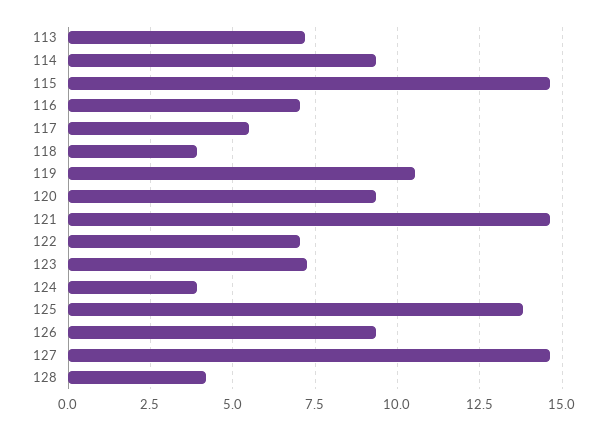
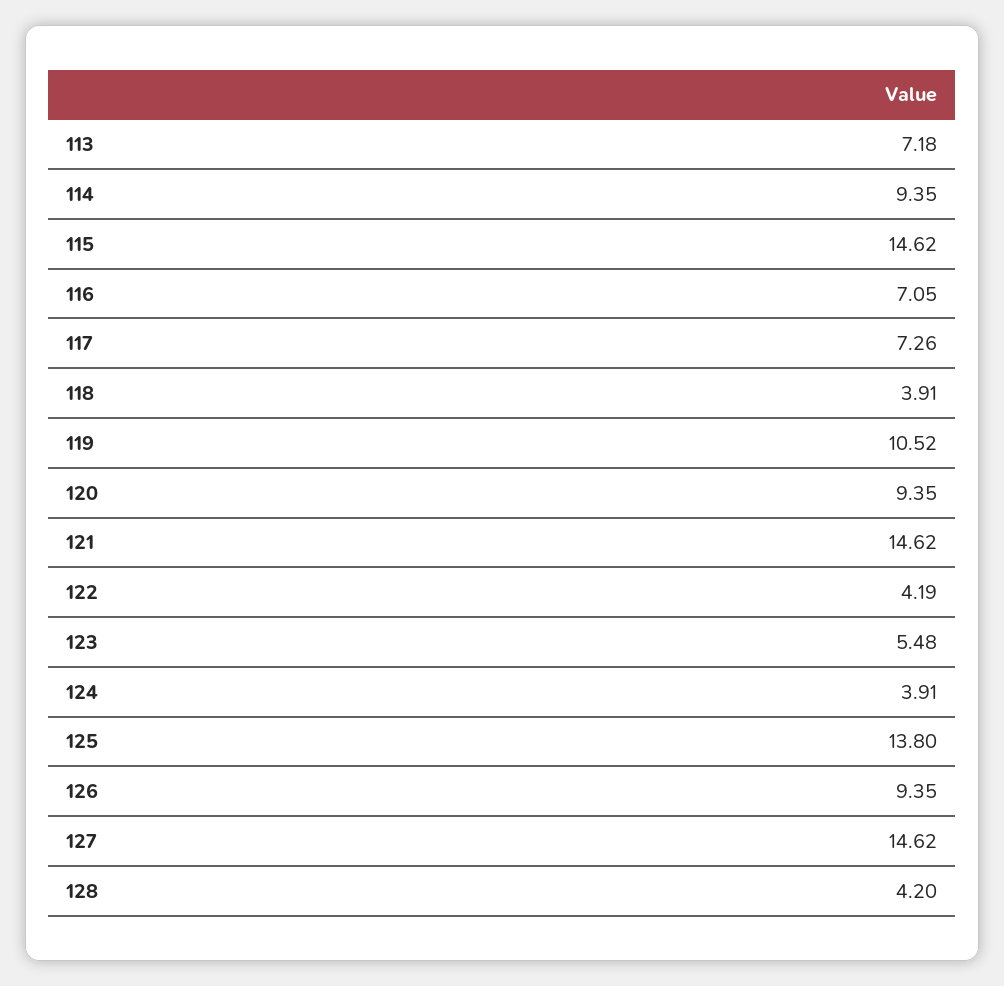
117: 5.5 -> 7.26
122: 7 -> 4.19
123: 7.25 -> 5.48

